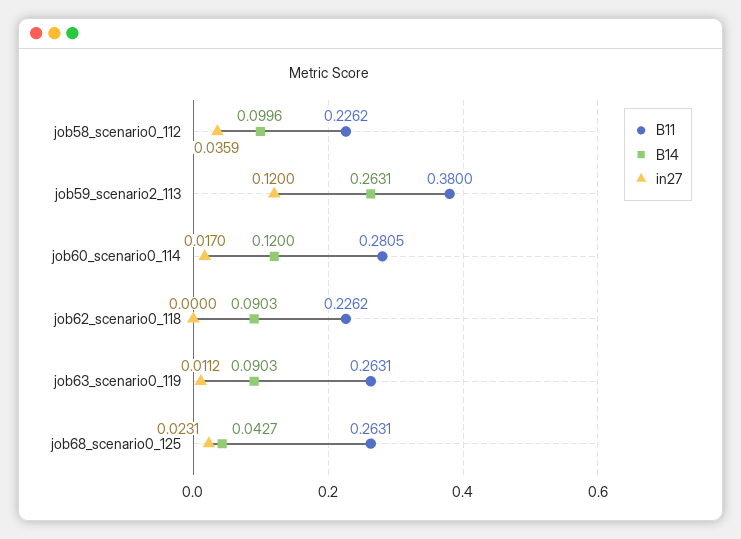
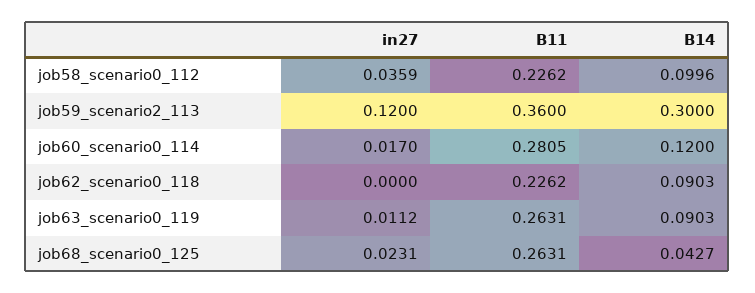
B11, job59_scenario2_113: 0.38 -> 0.36
B14, job59_scenario2_113: 0.2631 -> 0.3

